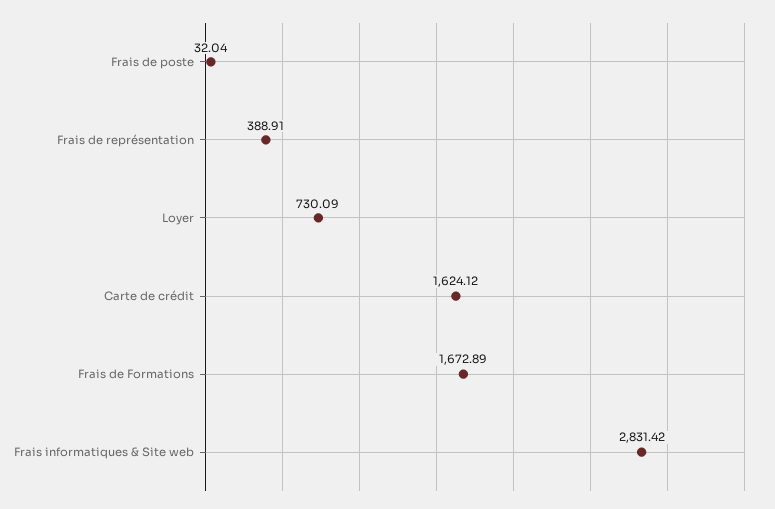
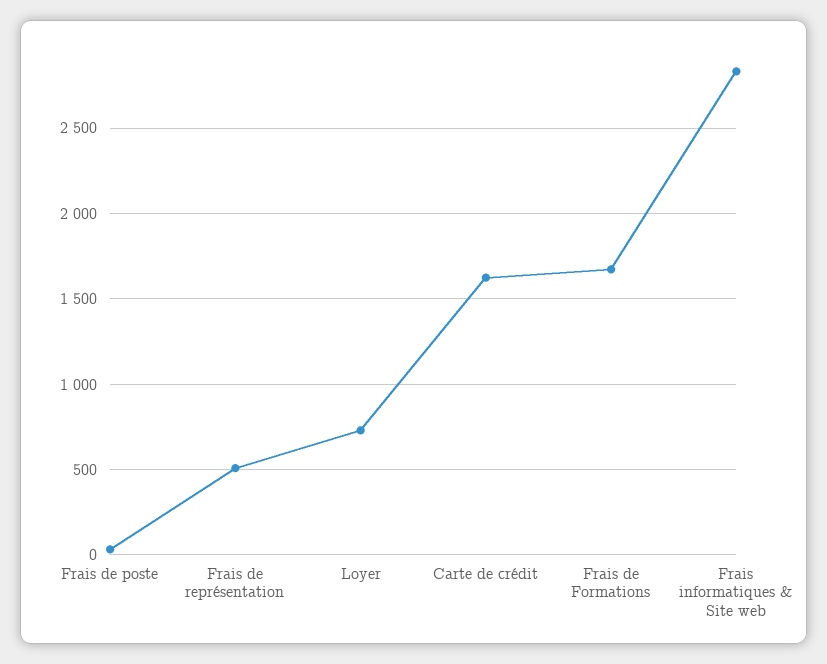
Frais de représentation: 388.91 -> 500

